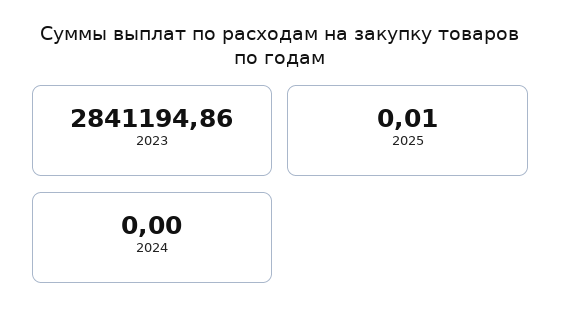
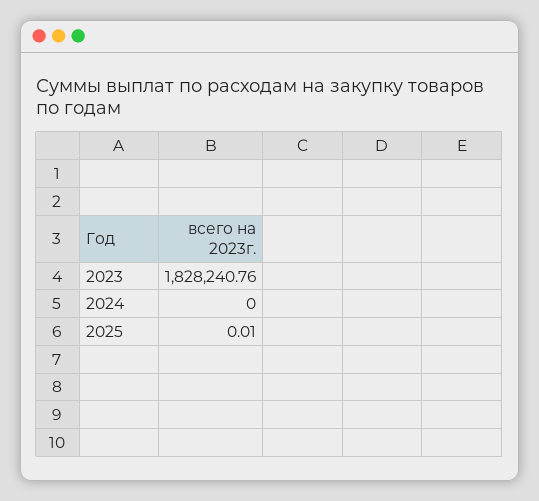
2023: 2841194.86 -> 1828240.76

